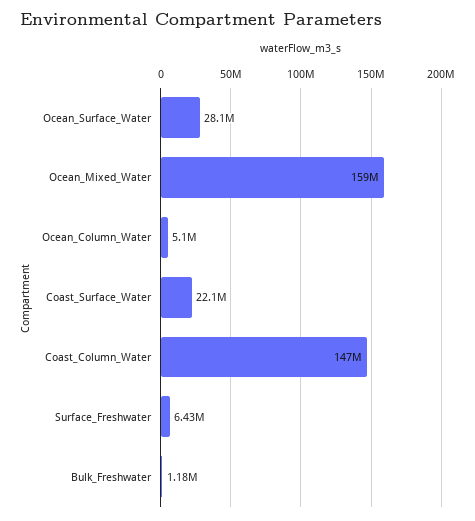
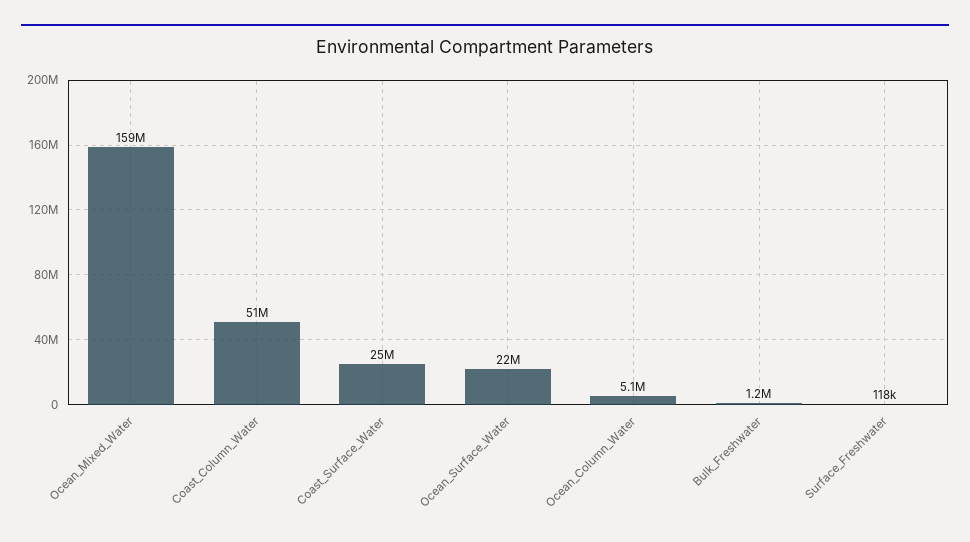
Ocean_Surface_Water: 28100000 -> 22000000
Coast_Surface_Water: 22100000 -> 25000000
Coast_Column_Water: 147000000 -> 51000000
Surface_Freshwater: 6430000 -> 118000

